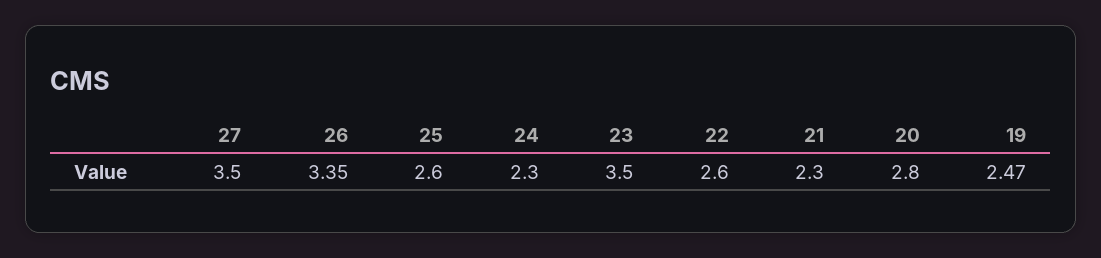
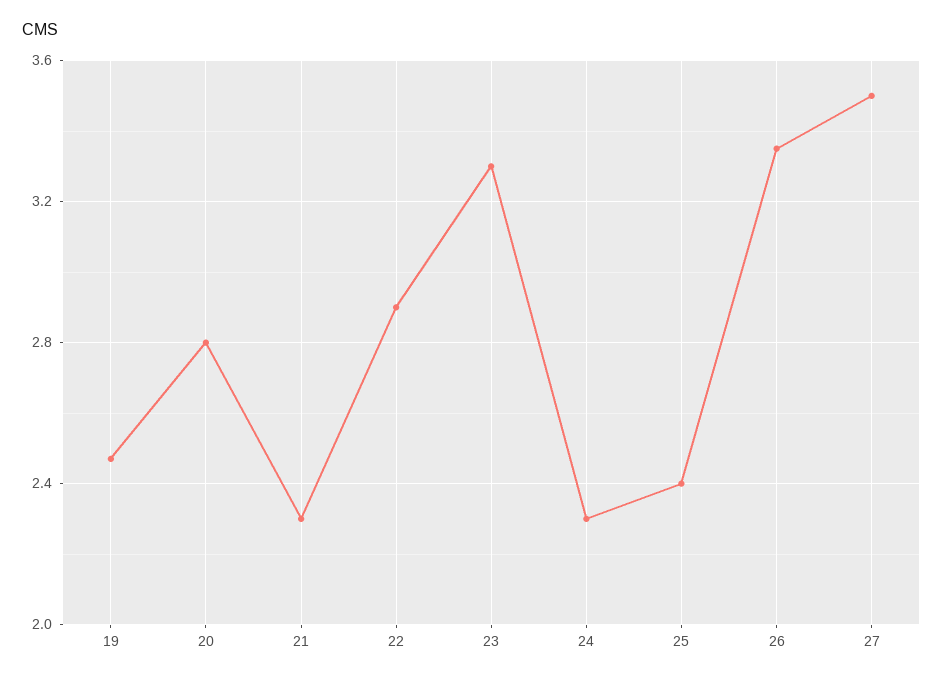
25: 2.6 -> 2.4
23: 3.5 -> 3.3
22: 2.6 -> 2.9

